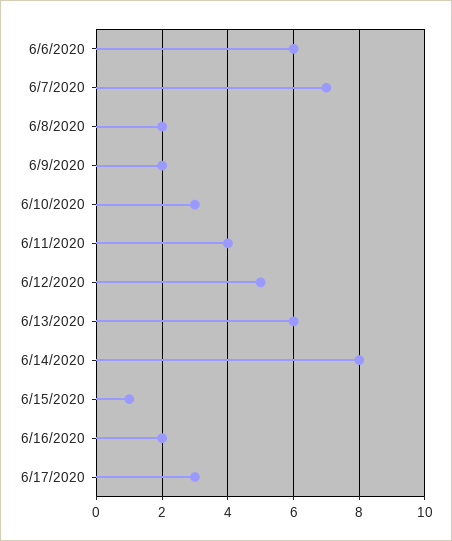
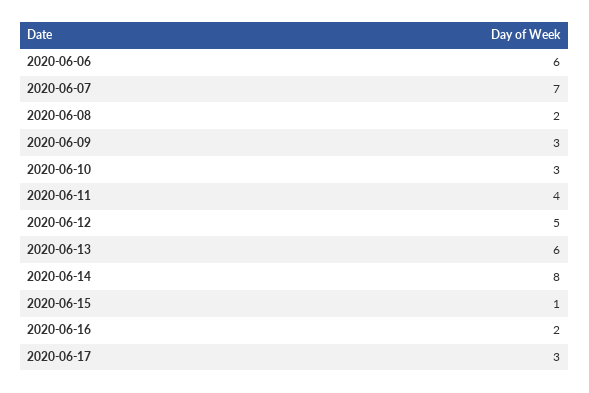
6/9/2020: 2 -> 3

